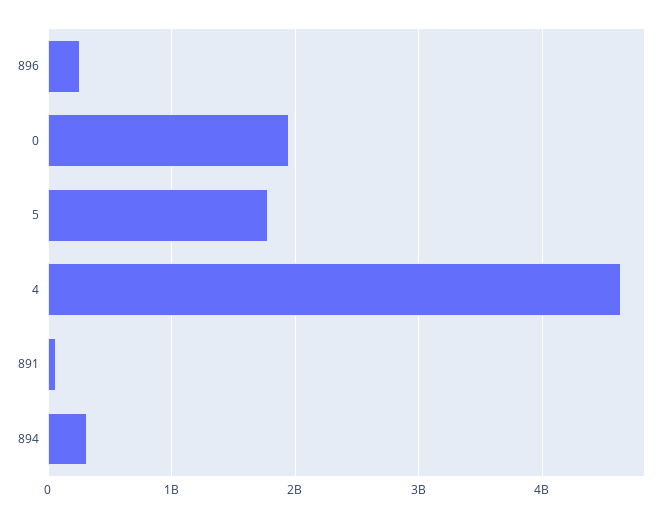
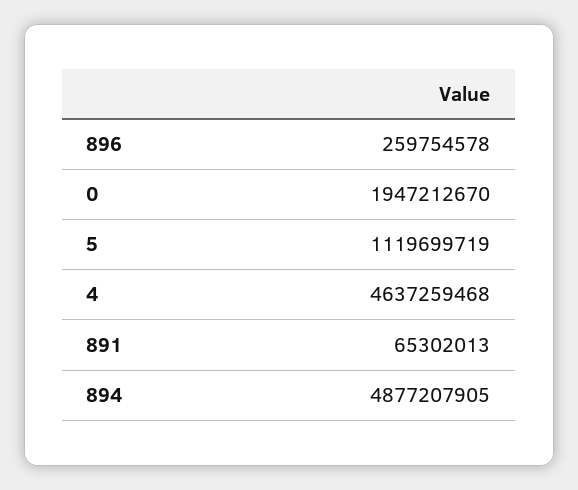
5: 1800000000 -> 1119699719
894: 300000000 -> 4877207905

